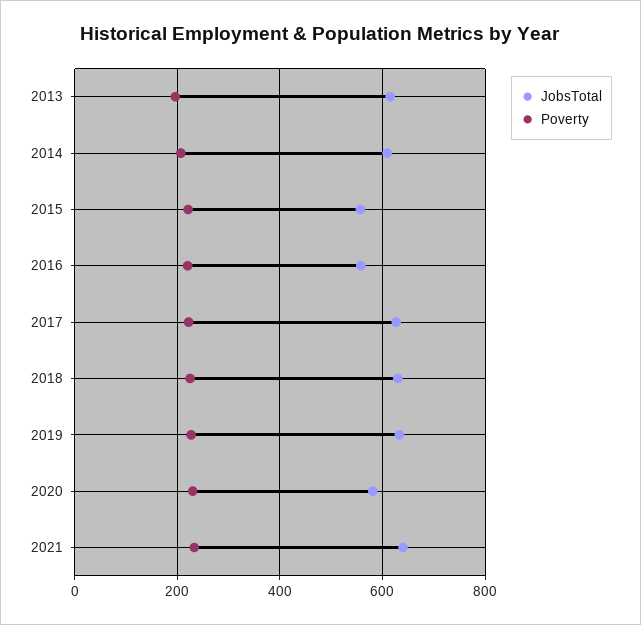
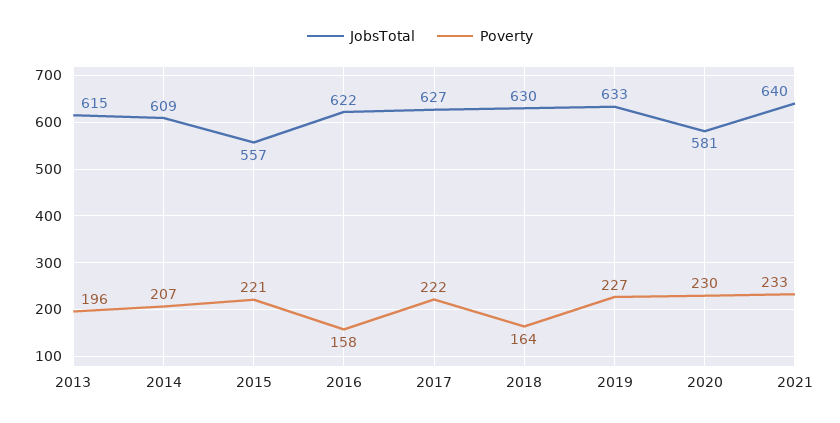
JobsTotal, 2016: 560 -> 622
Poverty, 2016: 220 -> 158
Poverty, 2018: 220 -> 164

